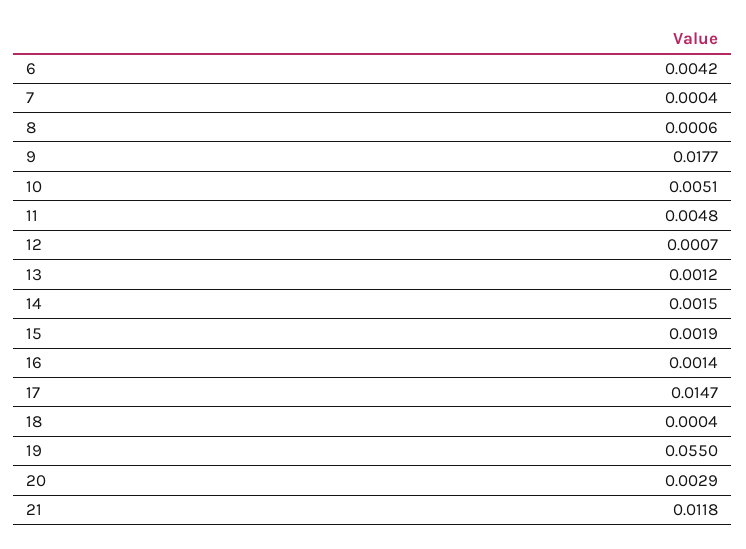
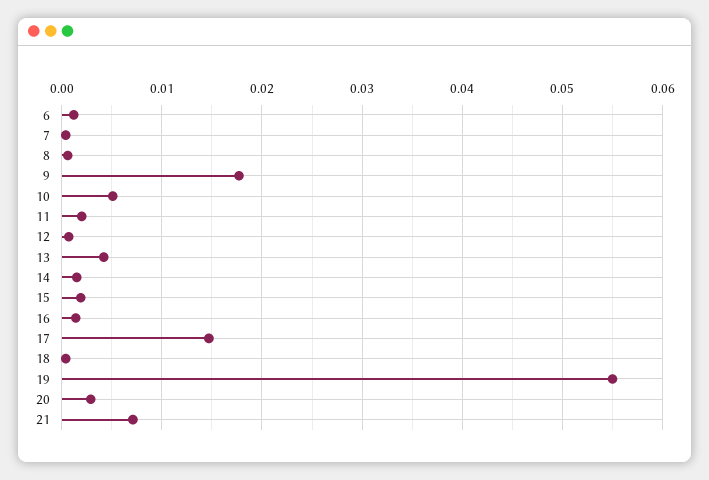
6: 0.0042 -> 0.001
11: 0.0048 -> 0.002
13: 0.0012 -> 0.004
21: 0.0118 -> 0.007

